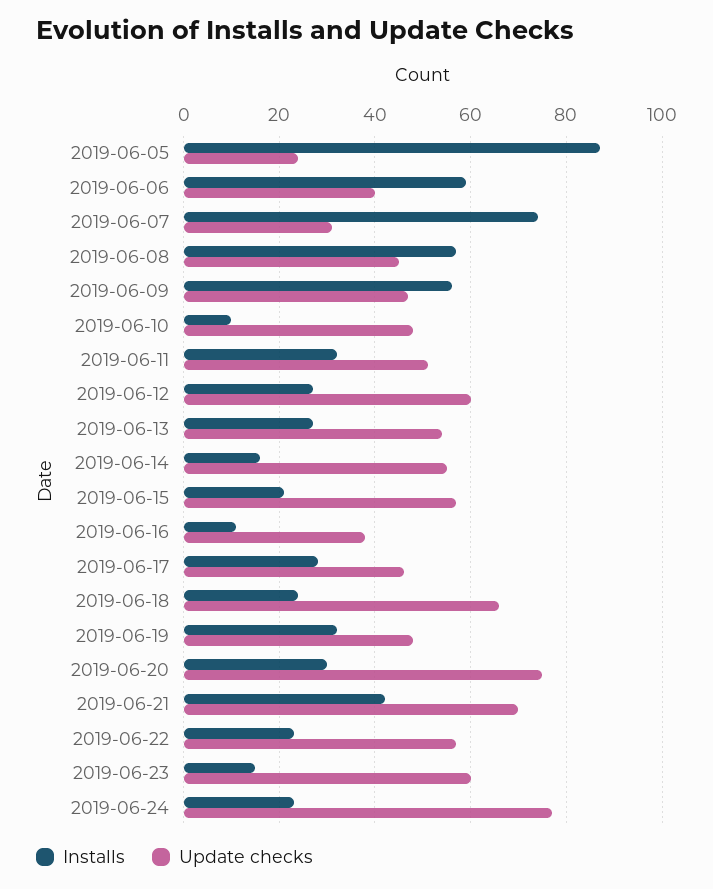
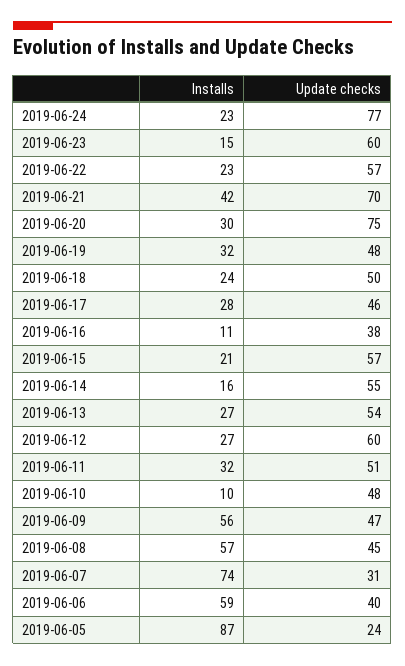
Update checks, 2019-06-18: 65 -> 50

